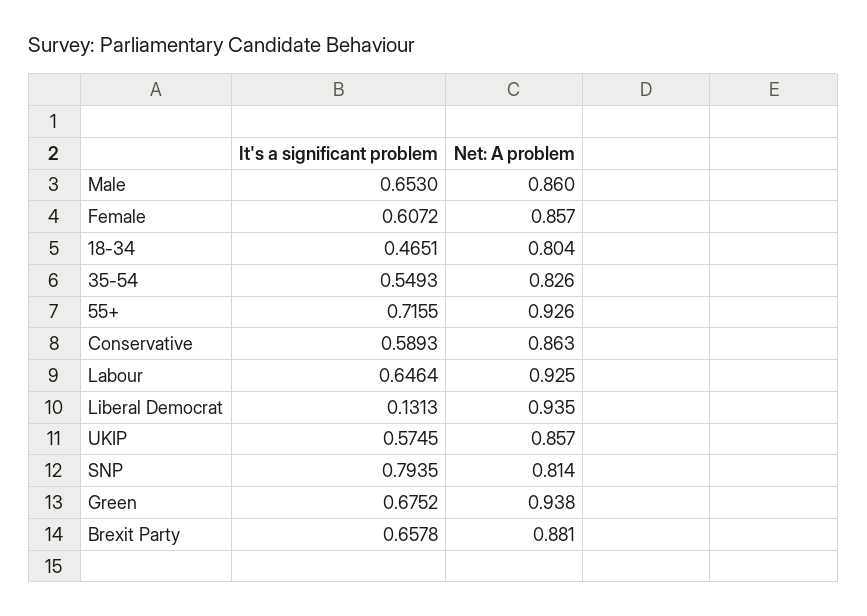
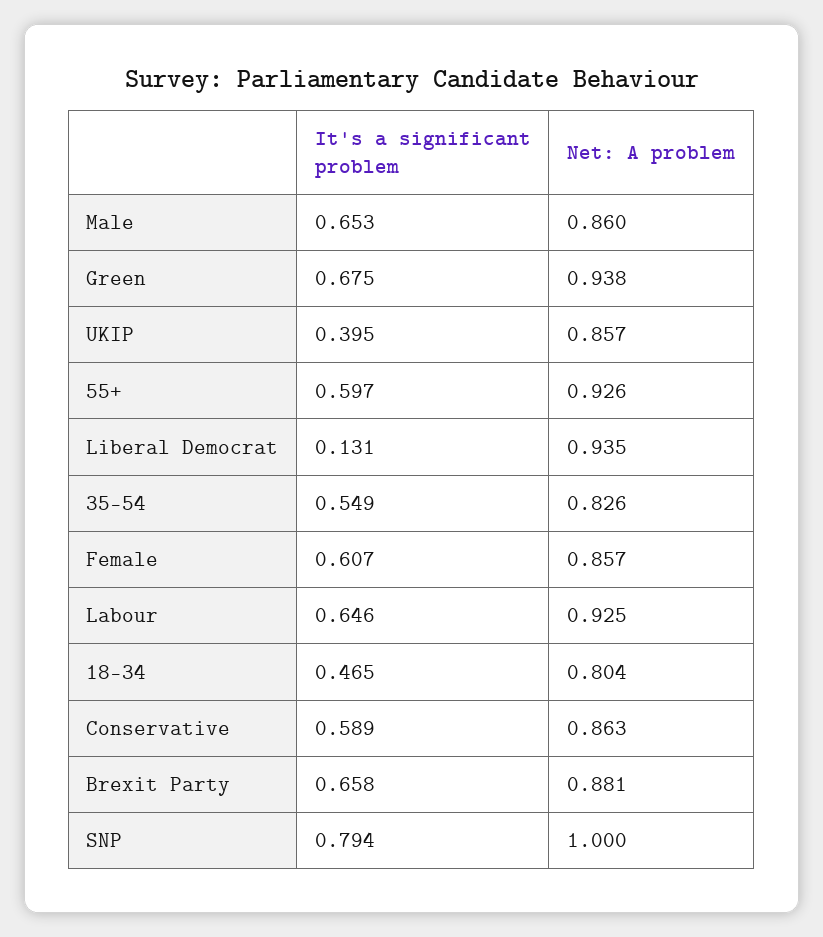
It's a significant problem, 55+: 0.7155 -> 0.597
It's a significant problem, UKIP: 0.5745 -> 0.395
Net: A problem, SNP: 0.814 -> 1

